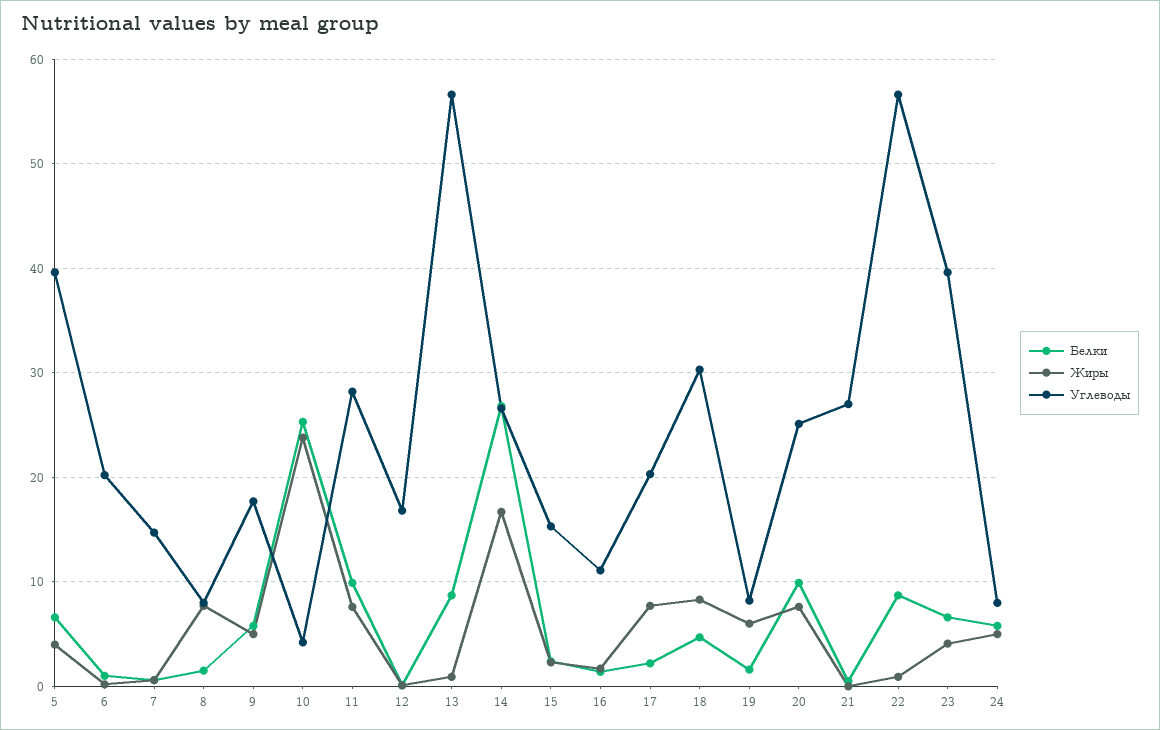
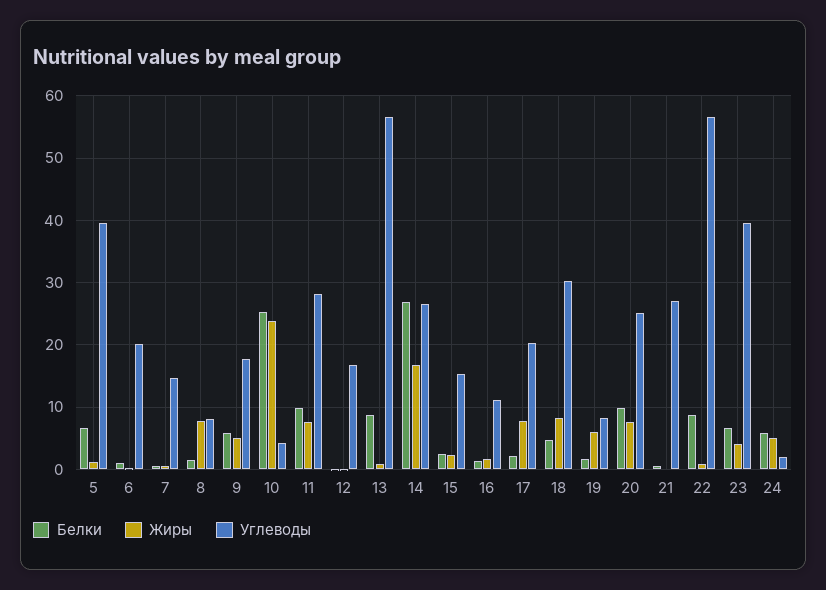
Жиры, 5: 4 -> 1
Углеводы, 24: 8 -> 2

